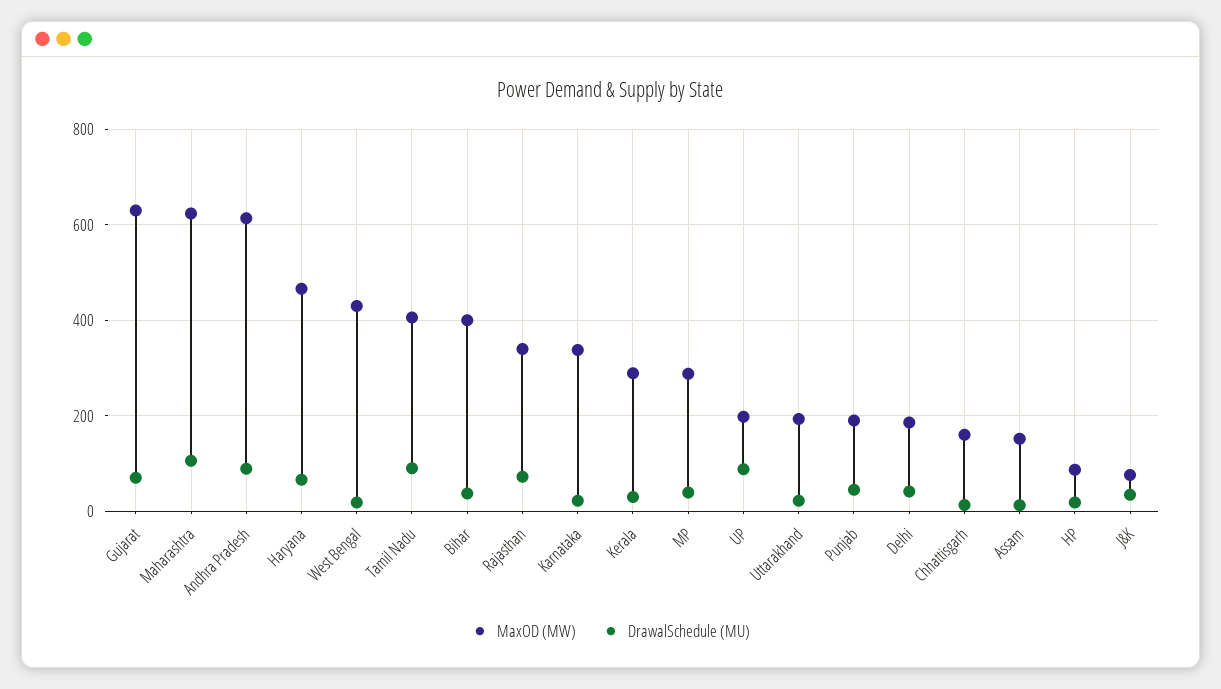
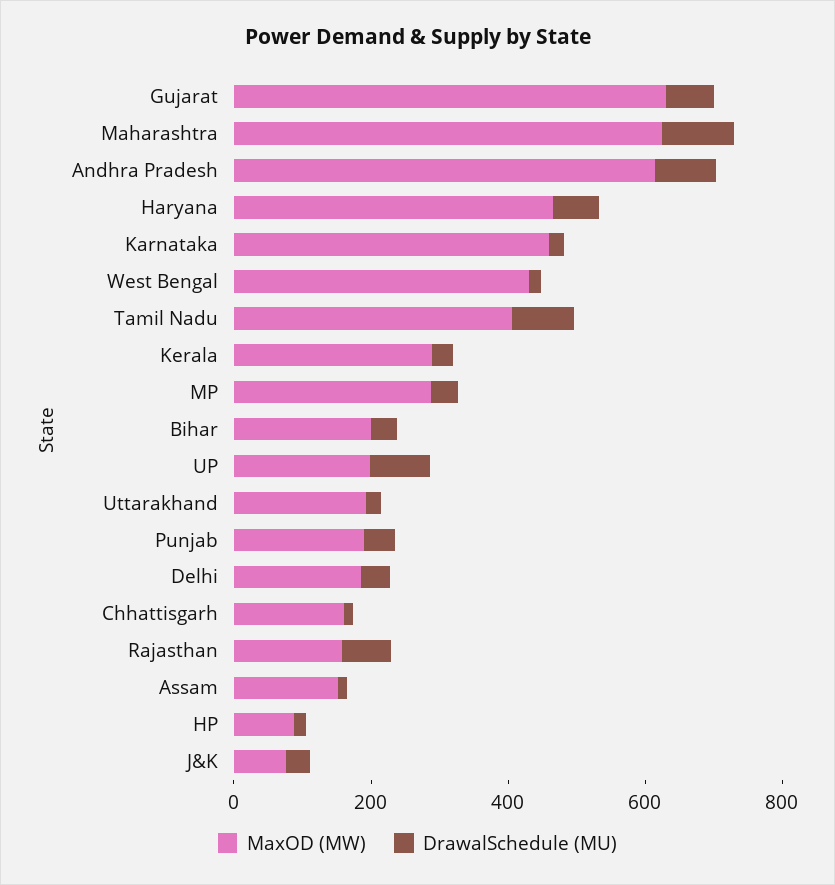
MaxOD (MW), Bihar: 400 -> 200
MaxOD (MW), Rajasthan: 340 -> 150
MaxOD (MW), Karnataka: 340 -> 450

